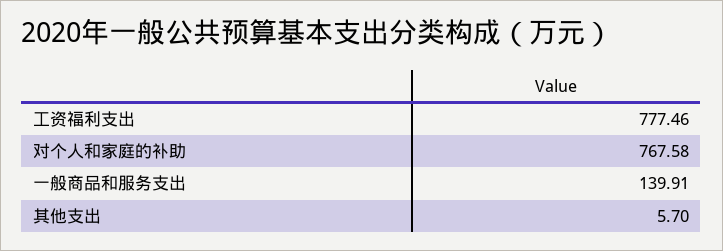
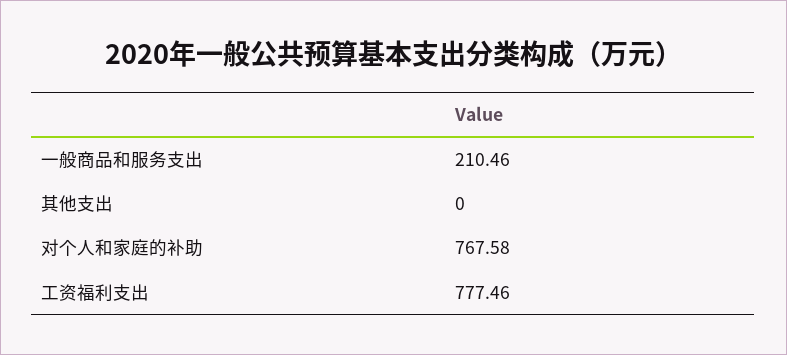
一般商品和服务支出: 139.91 -> 210.46
其他支出: 5.7 -> 0

